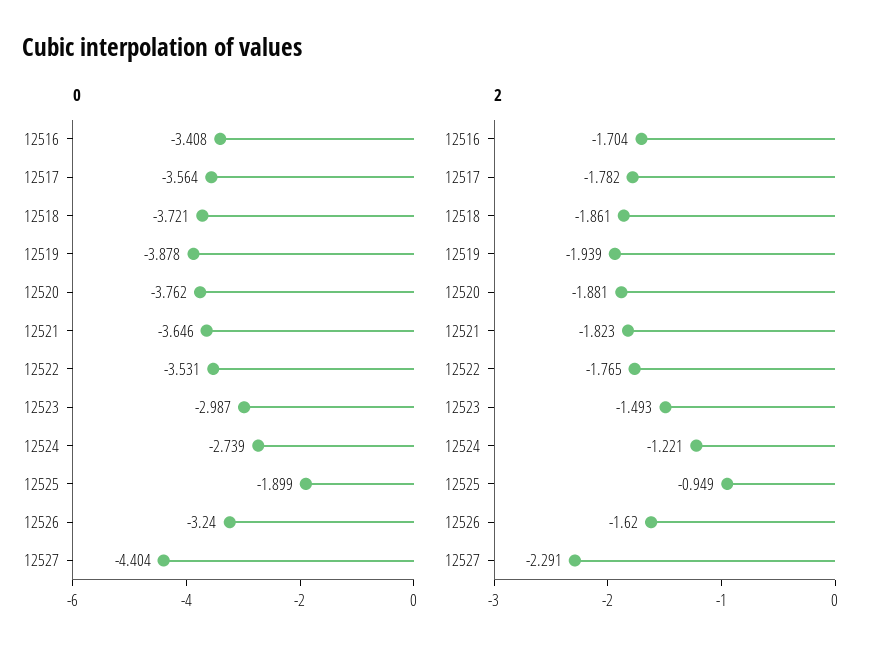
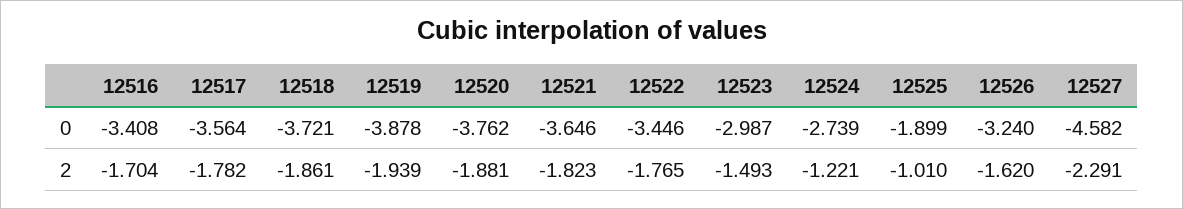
0, 12522: -3.531 -> -3.446
0, 12527: -4.404 -> -4.582
2, 12525: -0.949 -> -1.01

